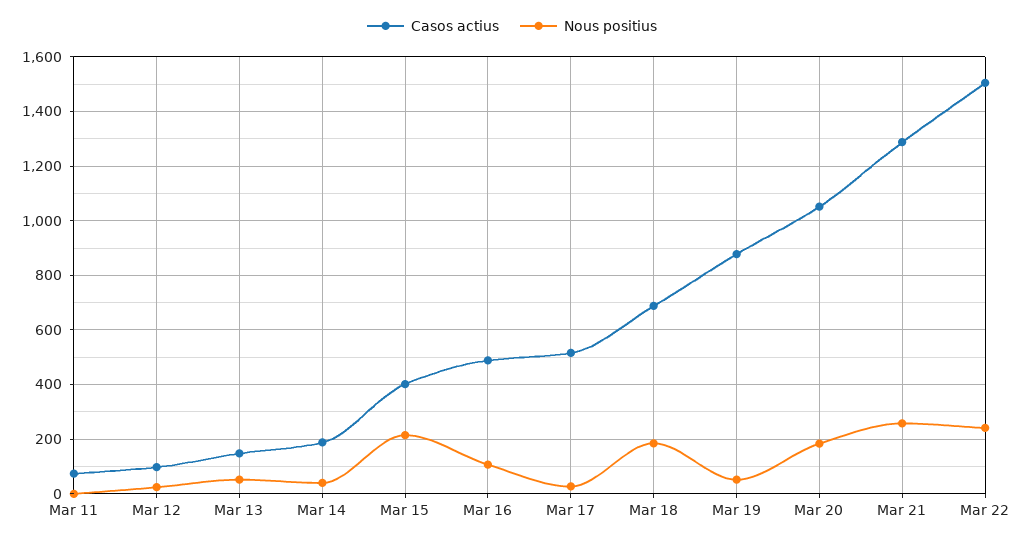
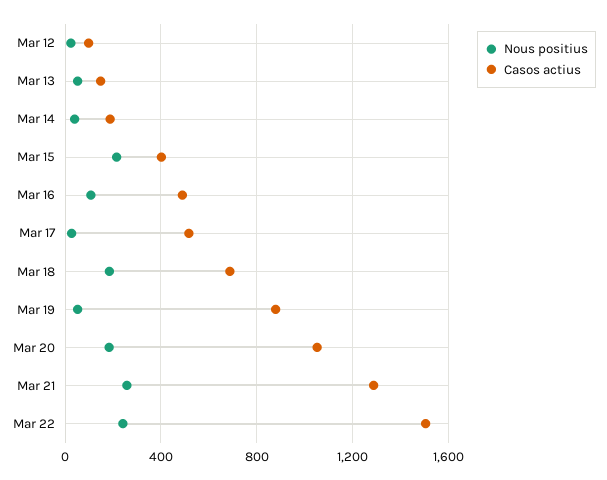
Casos actius, Mar 11: 75 -> none
Nous positius, Mar 11: 0 -> none

